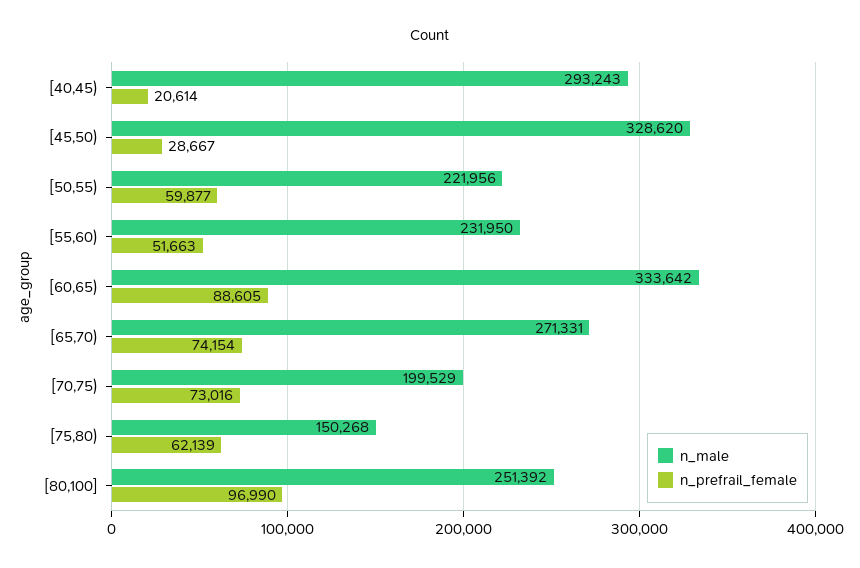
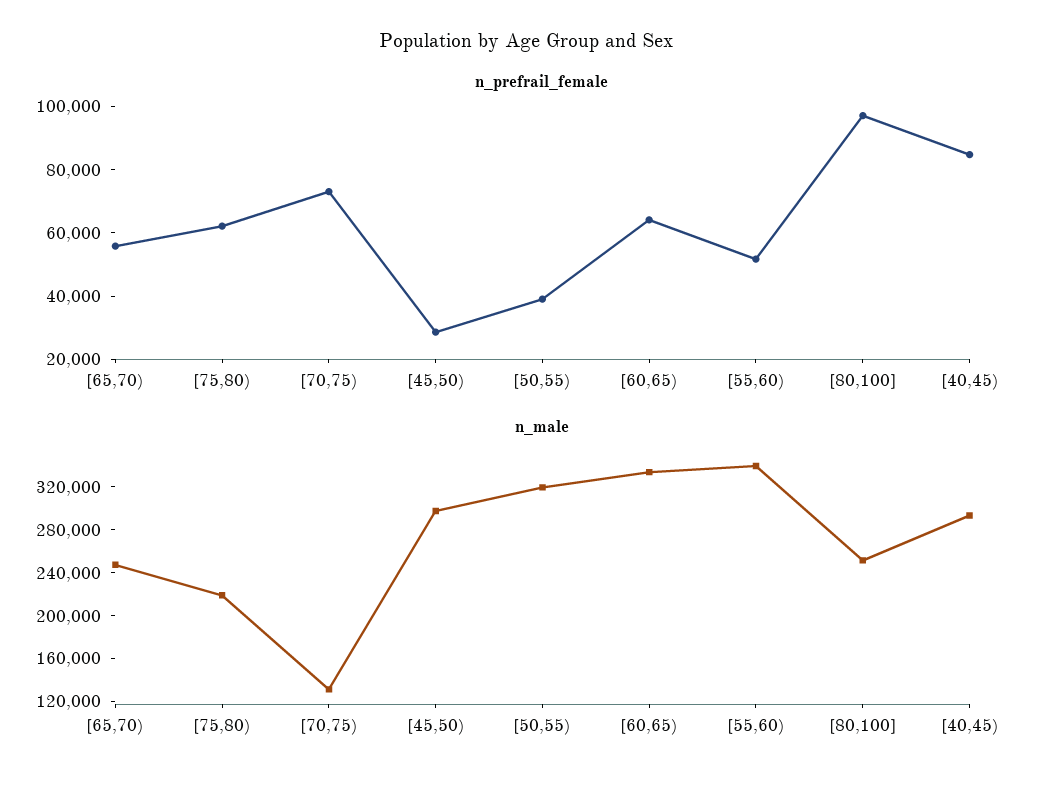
n_prefrail_female, [40,45): 20614 -> 85000
n_male, [45,50): 328620 -> 300000
n_male, [50,55): 221956 -> 320000
n_prefrail_female, [50,55): 59877 -> 40000
n_male, [55,60): 231950 -> 340000
n_prefrail_female, [60,65): 88605 -> 65000
n_male, [65,70): 271331 -> 250000
n_prefrail_female, [65,70): 74154 -> 55000
n_male, [70,75): 199529 -> 130000
n_male, [75,80): 150268 -> 220000

